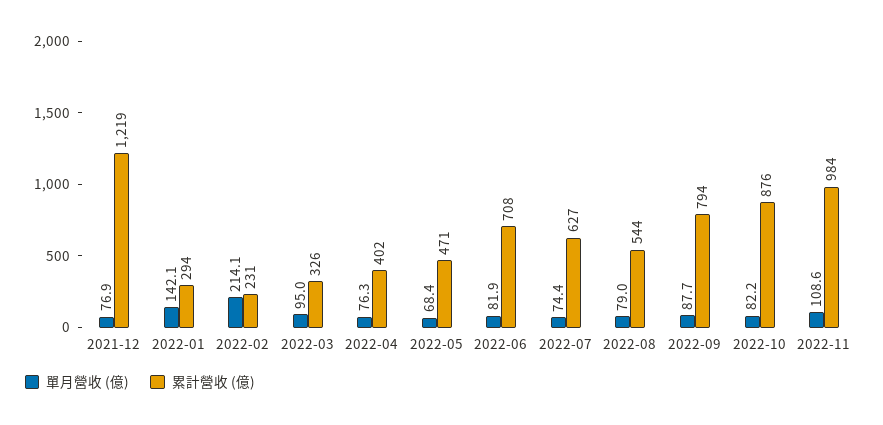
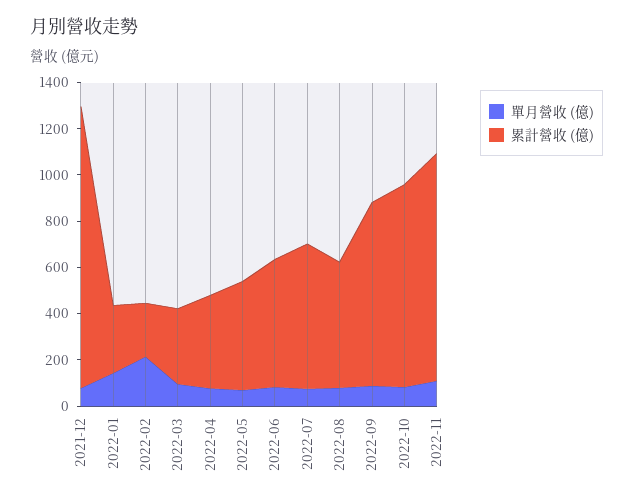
累計營收 (億), 2022-06: 708 -> 550

